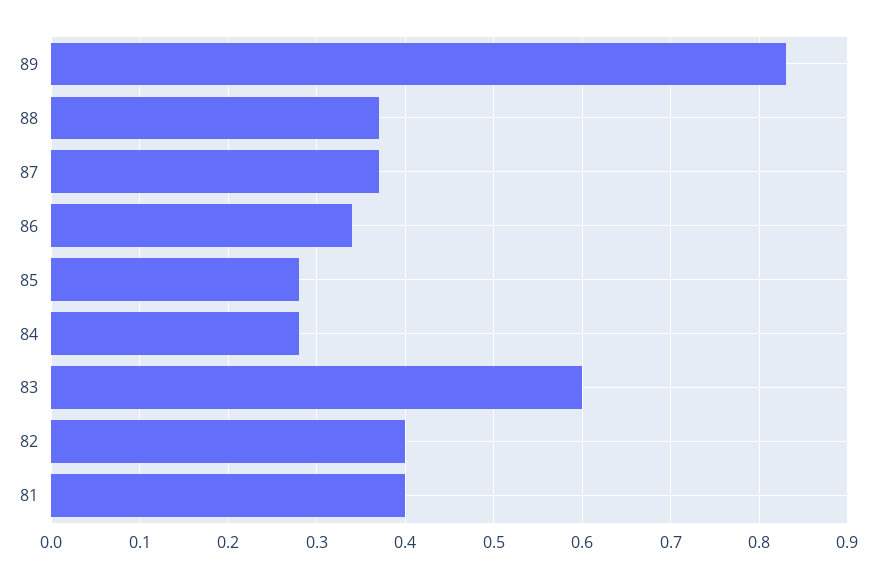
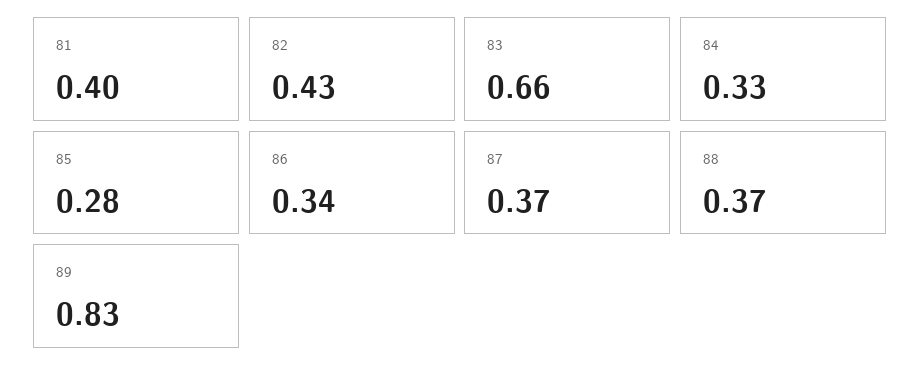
84: 0.28 -> 0.33
83: 0.6 -> 0.66
82: 0.4 -> 0.43

